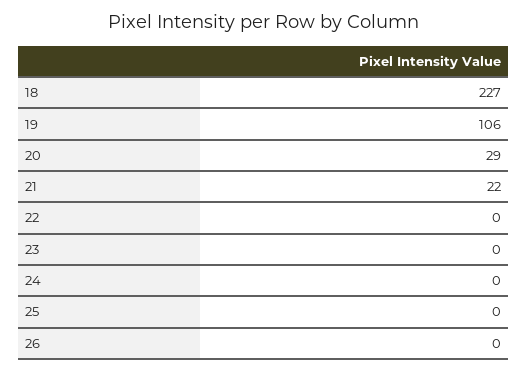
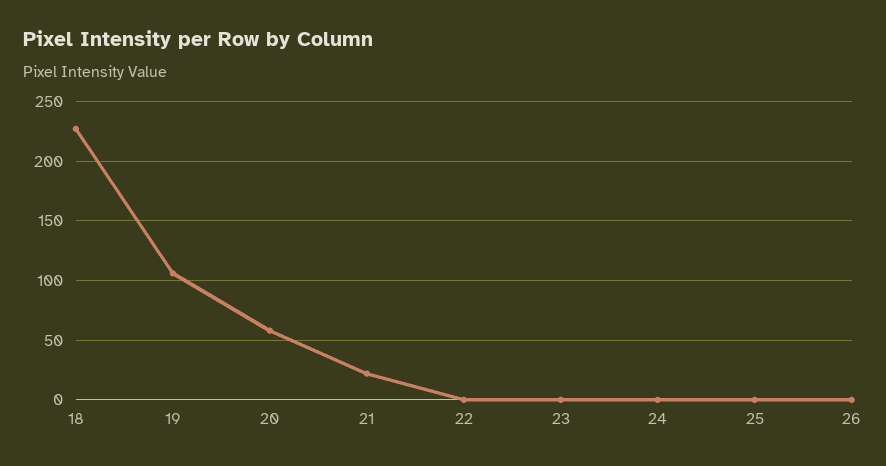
20: 29 -> 60

